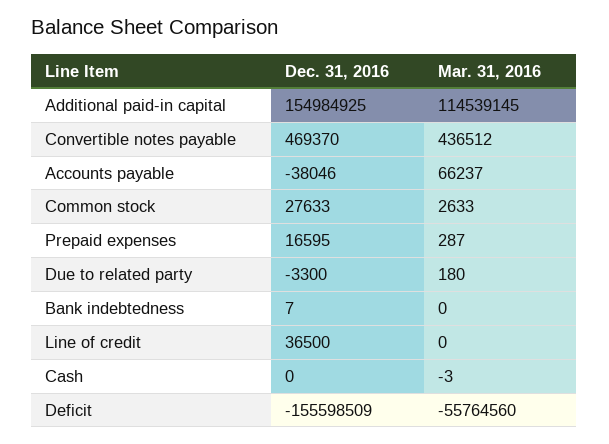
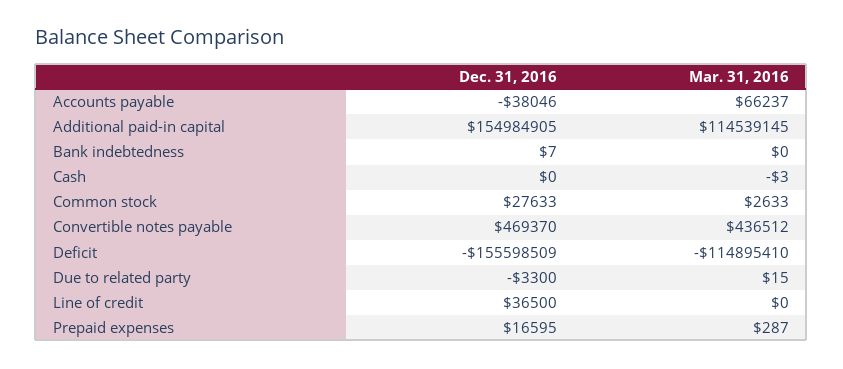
Dec. 31, 2016, Additional paid-in capital: 154984925 -> 154984905
Mar. 31, 2016, Due to related party: 180 -> 15
Mar. 31, 2016, Deficit: -55764560 -> -114895410

